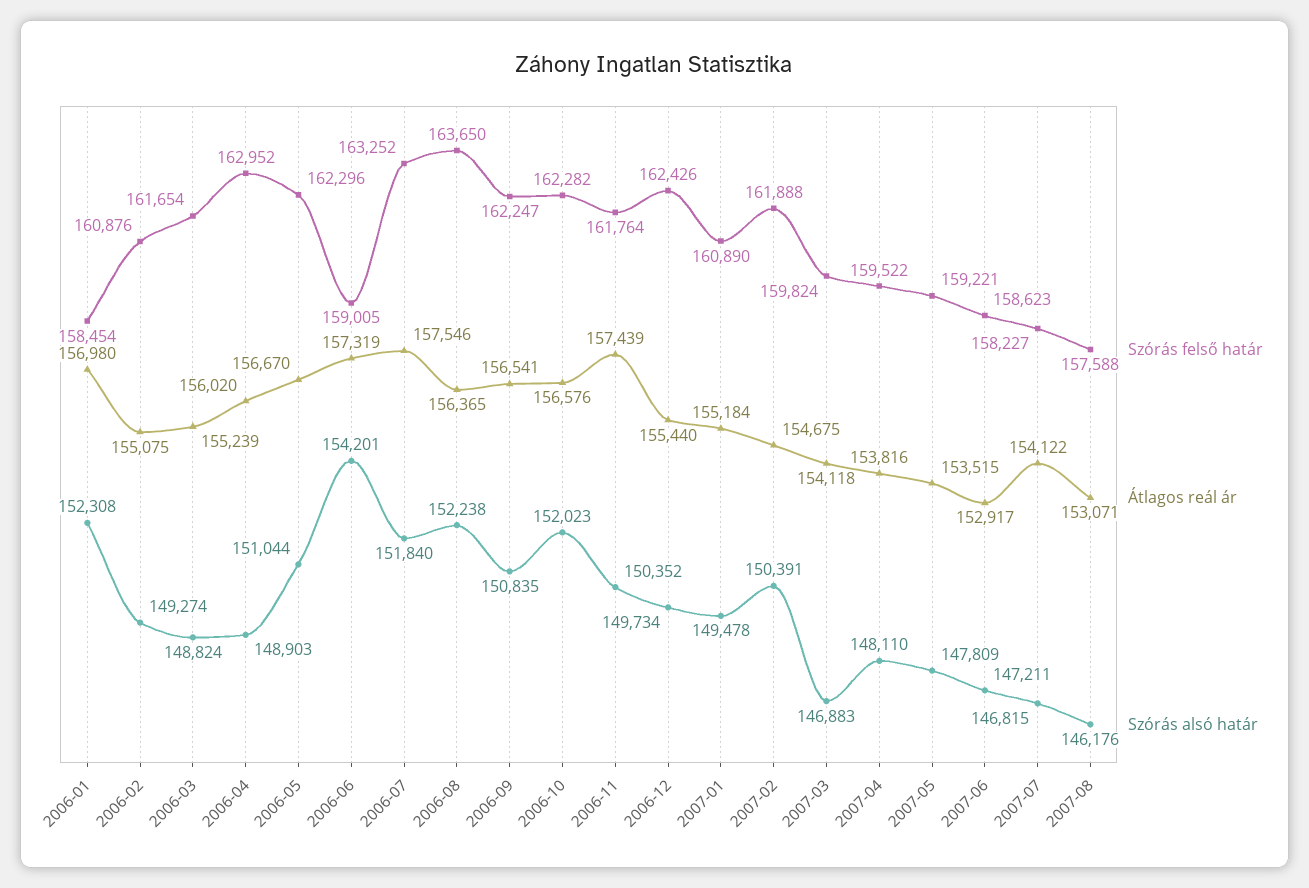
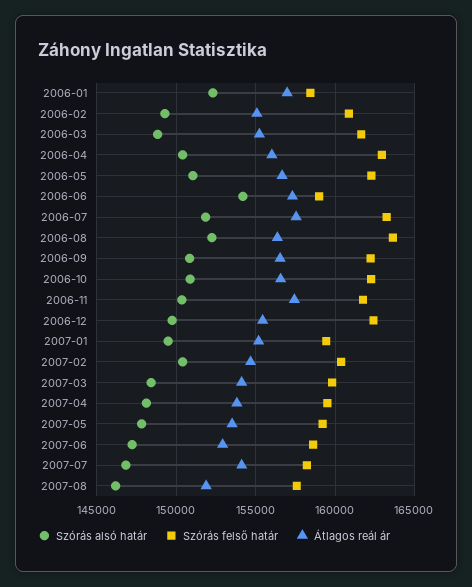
Szórás alsó határ, 2006-04: 148903 -> 150500
Szórás alsó határ, 2006-10: 152023 -> 151000
Szórás felső határ, 2007-01: 160890 -> 159500
Szórás felső határ, 2007-02: 161888 -> 160500
Szórás alsó határ, 2007-03: 146883 -> 148500
Átlagos reál ár, 2007-08: 153071 -> 152000

